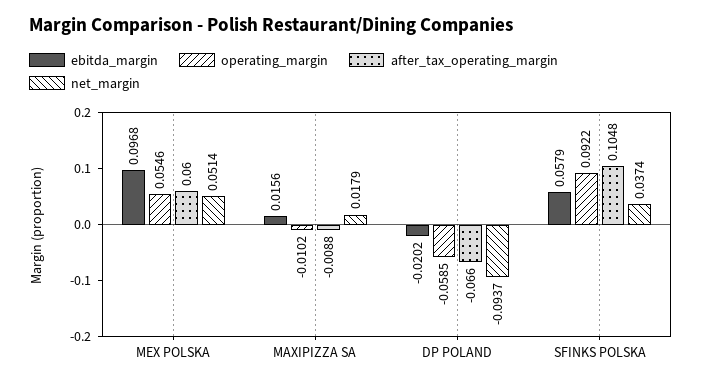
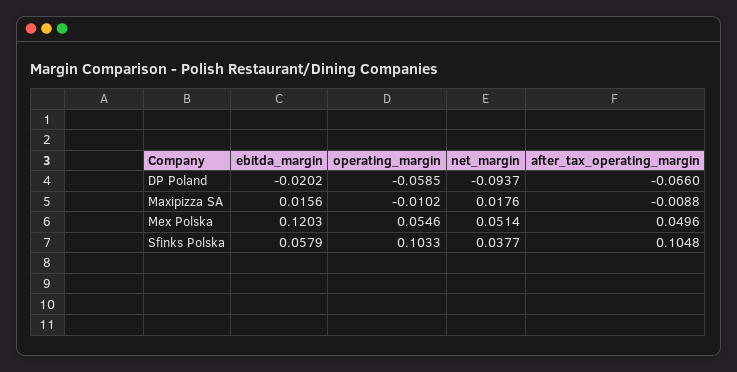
ebitda_margin, MEX POLSKA: 0.0968 -> 0.1203
after_tax_operating_margin, MEX POLSKA: 0.06 -> 0.0496
net_margin, MAXIPIZZA SA: 0.0179 -> 0.0176
operating_margin, SFINKS POLSKA: 0.0922 -> 0.1033
net_margin, SFINKS POLSKA: 0.0374 -> 0.0377

